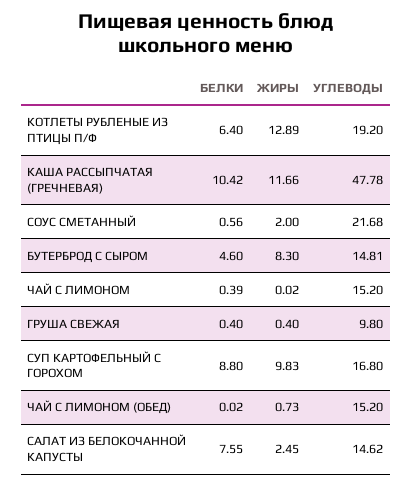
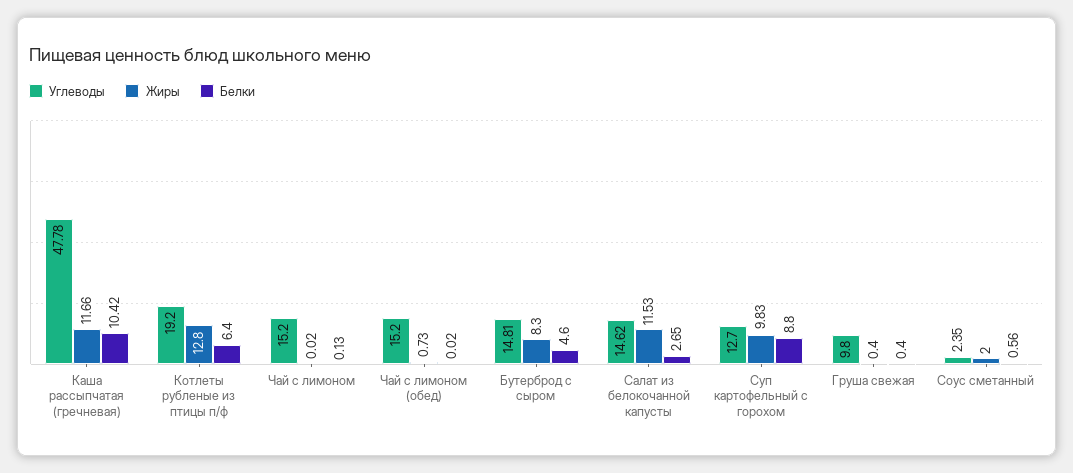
ЖИРЫ, КОТЛЕТЫ РУБЛЕНЫЕ ИЗ ПТИЦЫ П/Ф: 12.89 -> 12.8
УГЛЕВОДЫ, СОУС СМЕТАННЫЙ: 21.68 -> 2.35
БЕЛКИ, ЧАЙ С ЛИМОНОМ: 0.39 -> 0.13
УГЛЕВОДЫ, СУП КАРТОФЕЛЬНЫЙ С ГОРОХОМ: 16.8 -> 12.7
БЕЛКИ, САЛАТ ИЗ БЕЛОКОЧАННОЙ КАПУСТЫ: 7.55 -> 2.65
ЖИРЫ, САЛАТ ИЗ БЕЛОКОЧАННОЙ КАПУСТЫ: 2.45 -> 11.53

